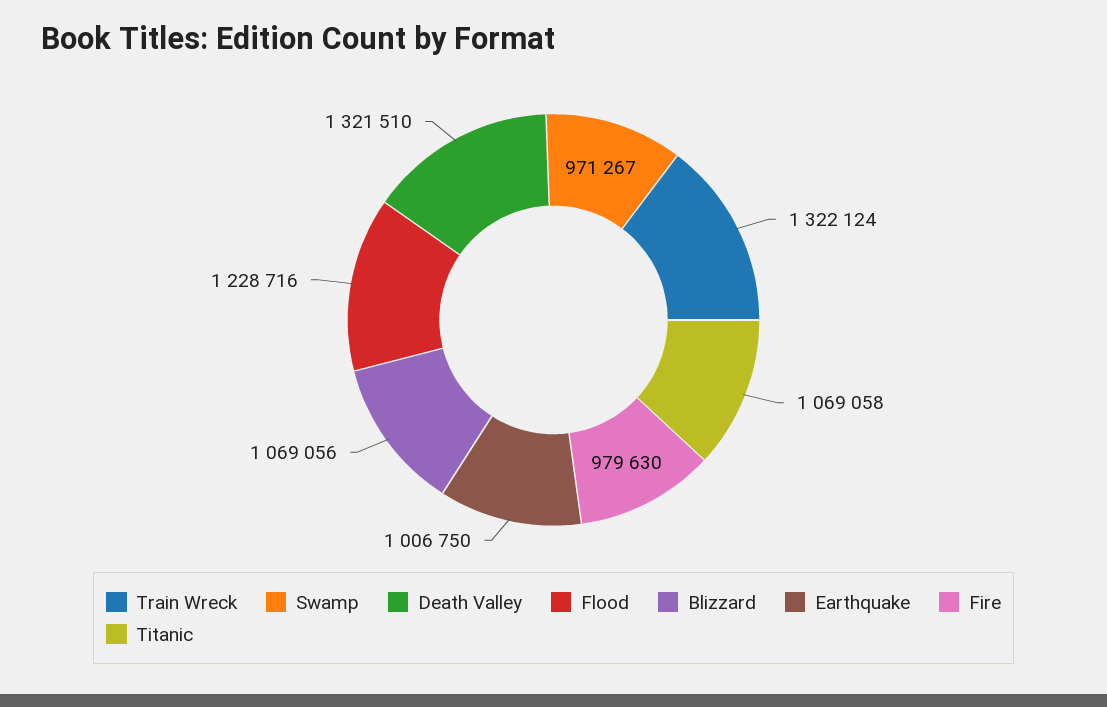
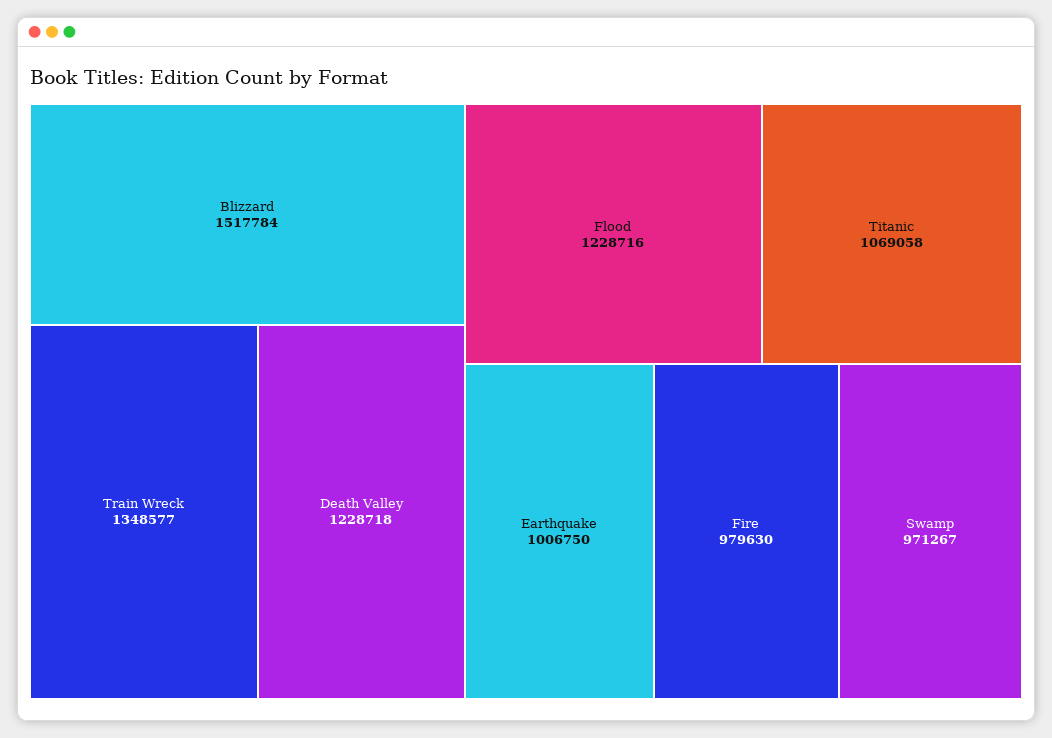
Train Wreck: 1322124 -> 1348577
Death Valley: 1321510 -> 1228718
Blizzard: 1069056 -> 1517784

